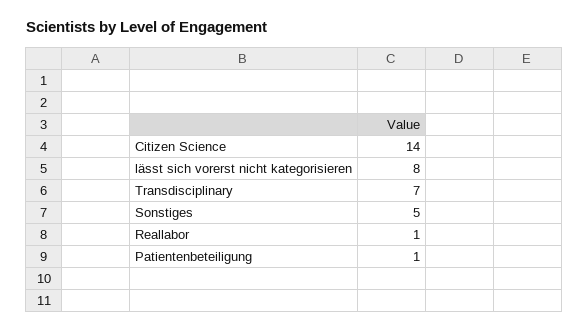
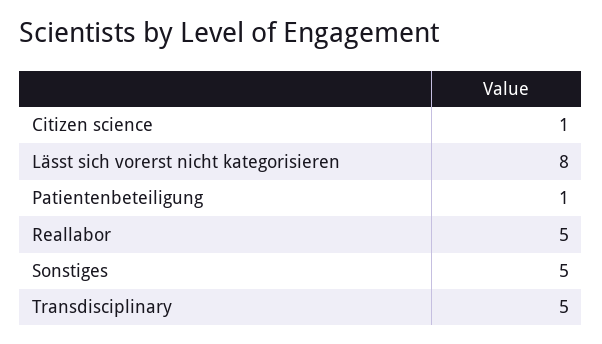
Citizen Science: 14 -> 1
Transdisciplinary: 7 -> 5
Reallabor: 1 -> 5

